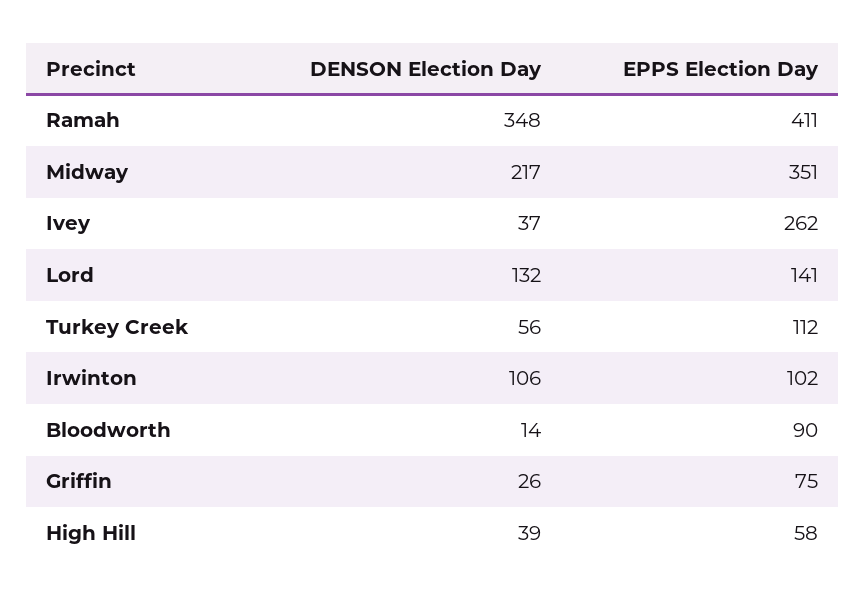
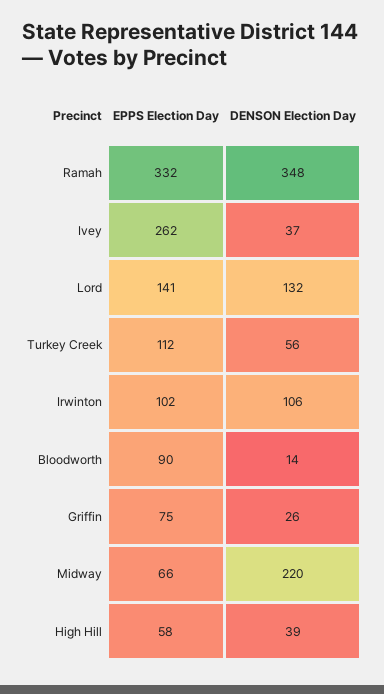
EPPS Election Day, Ramah: 411 -> 332
DENSON Election Day, Midway: 217 -> 220
EPPS Election Day, Midway: 351 -> 66

